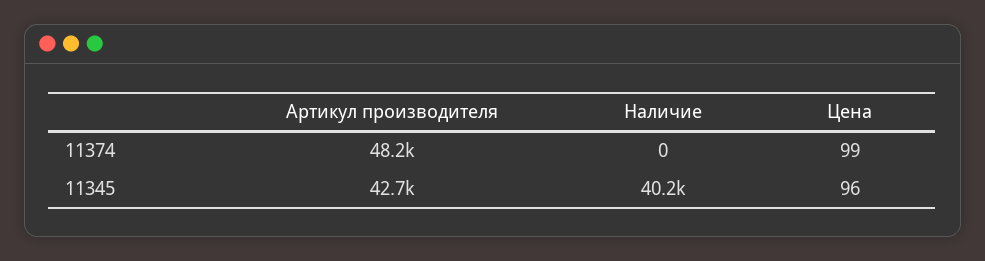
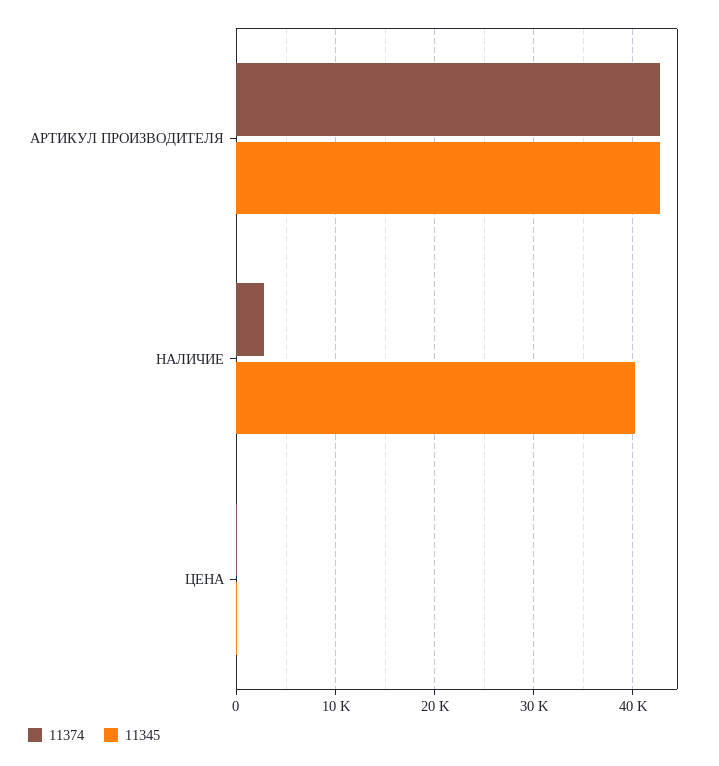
11374, Артикул производителя: 48200 -> 43000
11374, Наличие: 0 -> 3000

